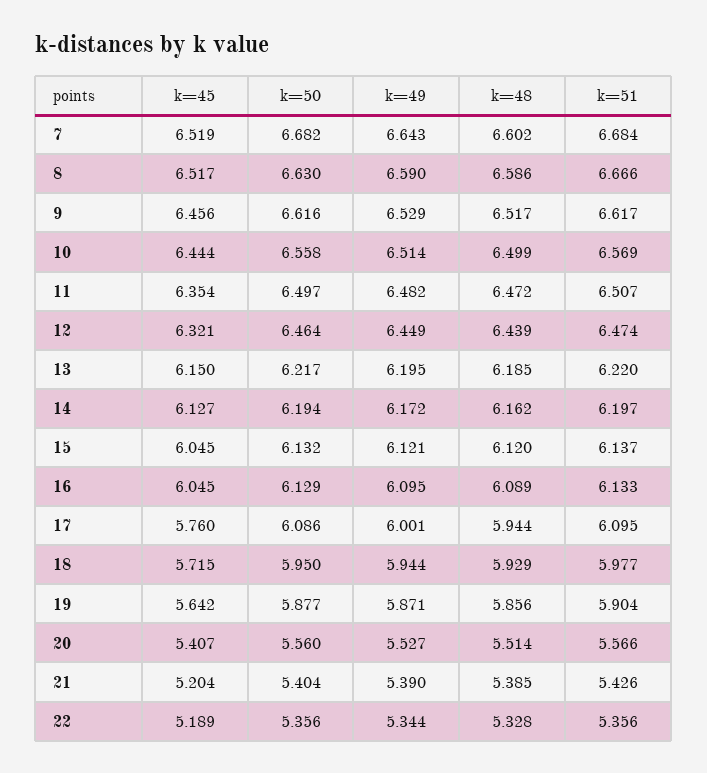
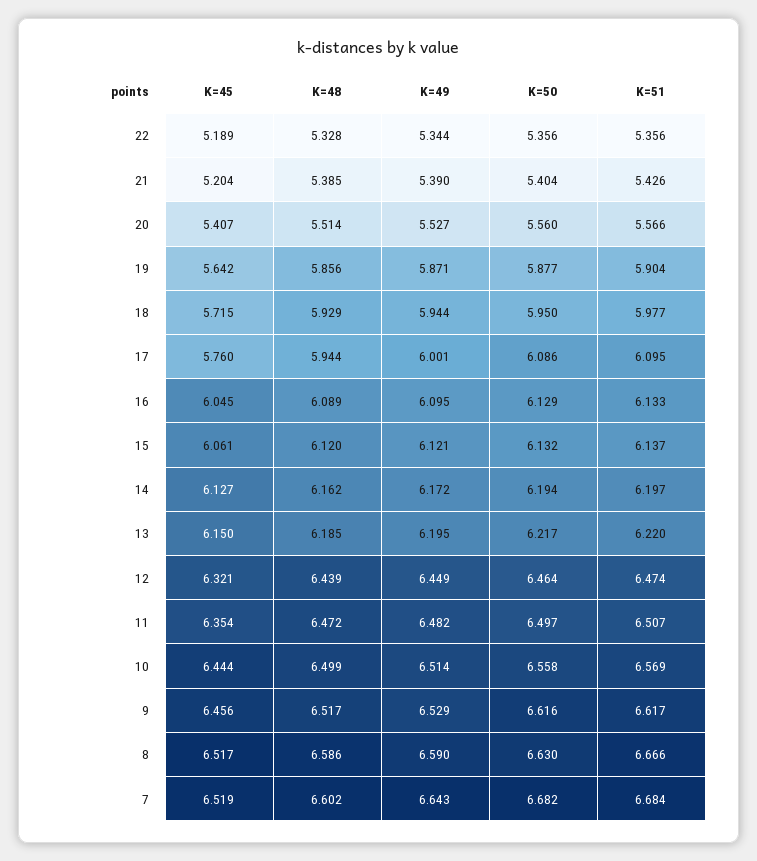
k=45, 15: 6.045 -> 6.061

